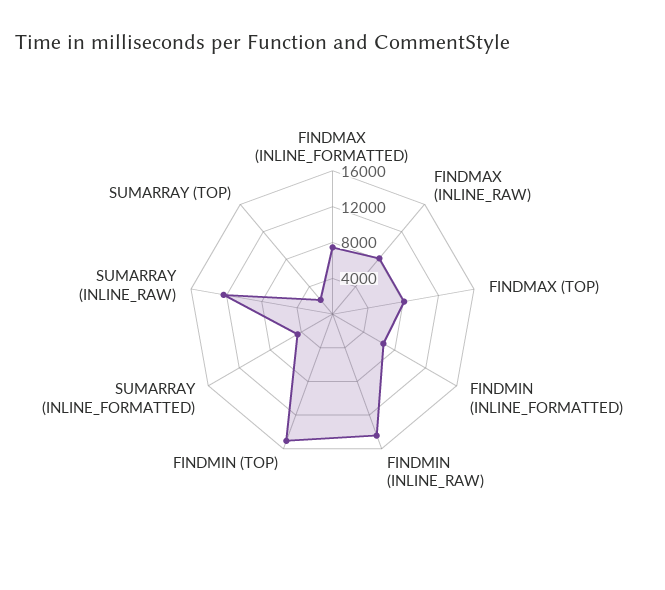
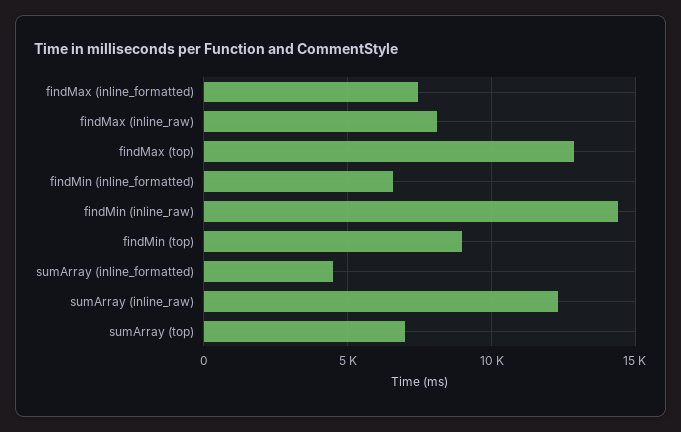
FINDMAX (TOP): 8000 -> 13000
FINDMIN (TOP): 15000 -> 9000
SUMARRAY (TOP): 2000 -> 7000

